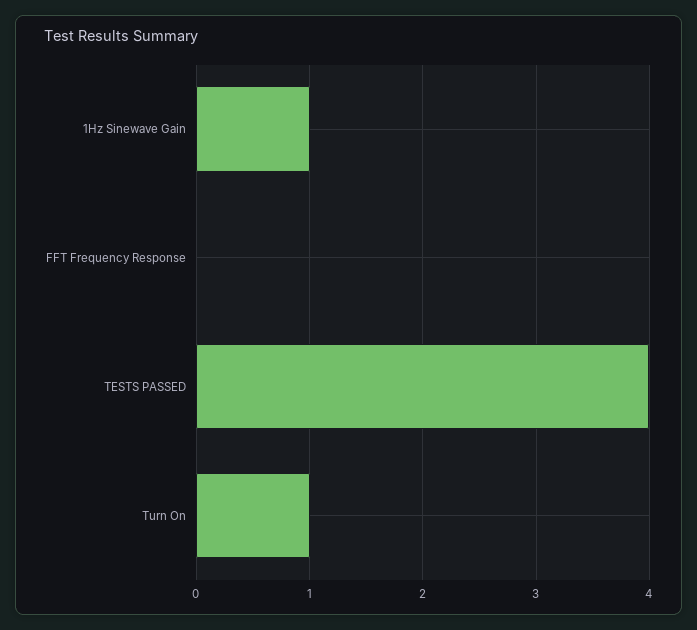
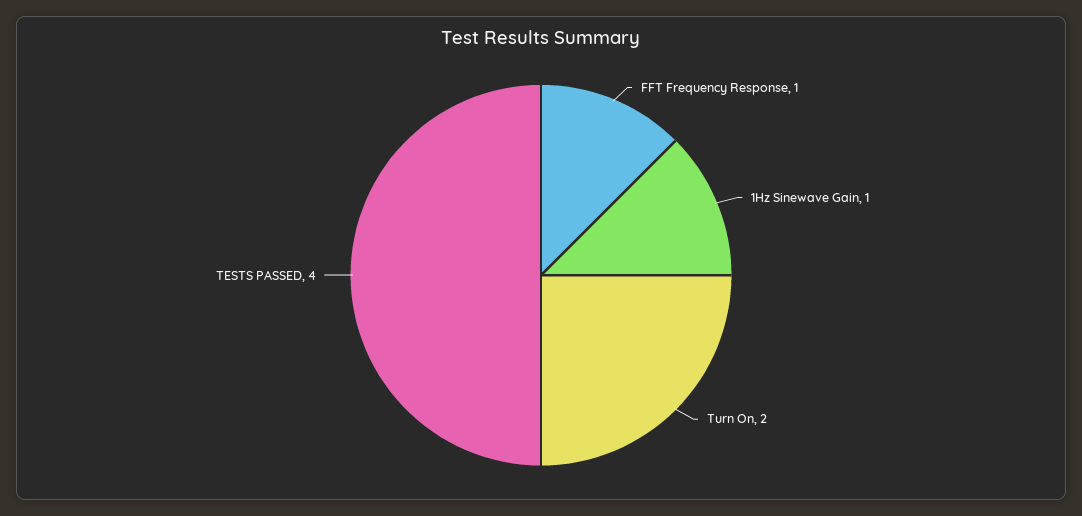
FFT Frequency Response: 0 -> 1
Turn On: 1 -> 2

